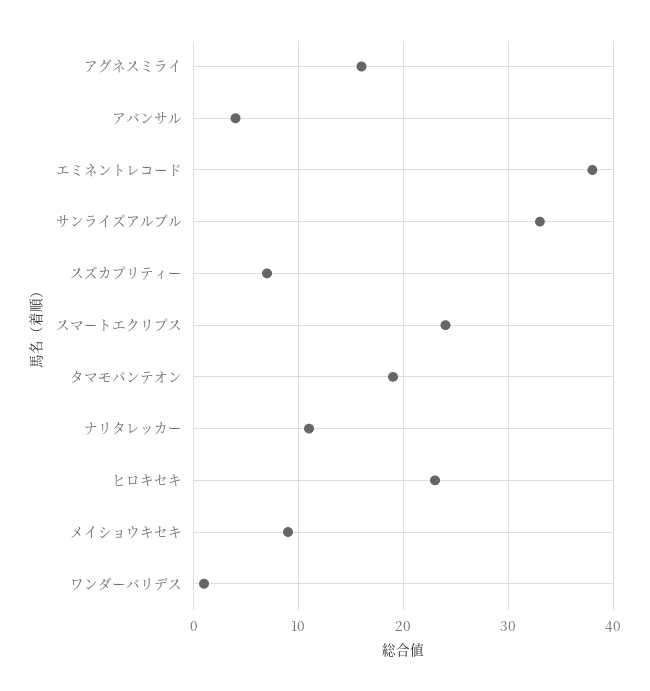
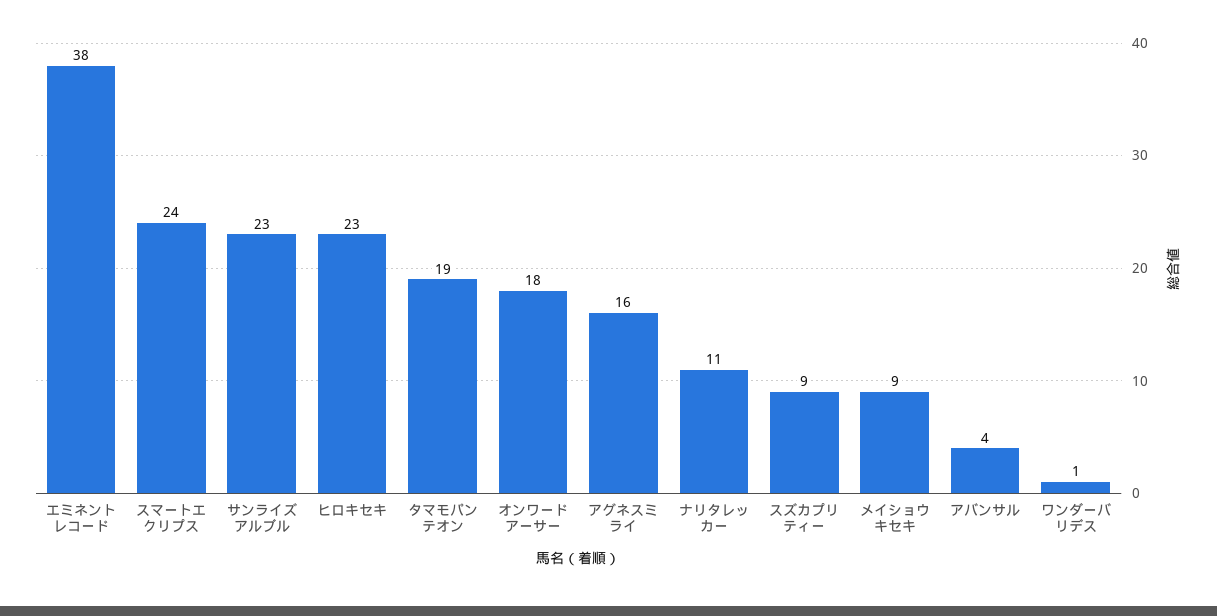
サンライズアルブル: 33 -> 23
スズカプリティー: 7 -> 9
オンワードアーサー: none -> 18

